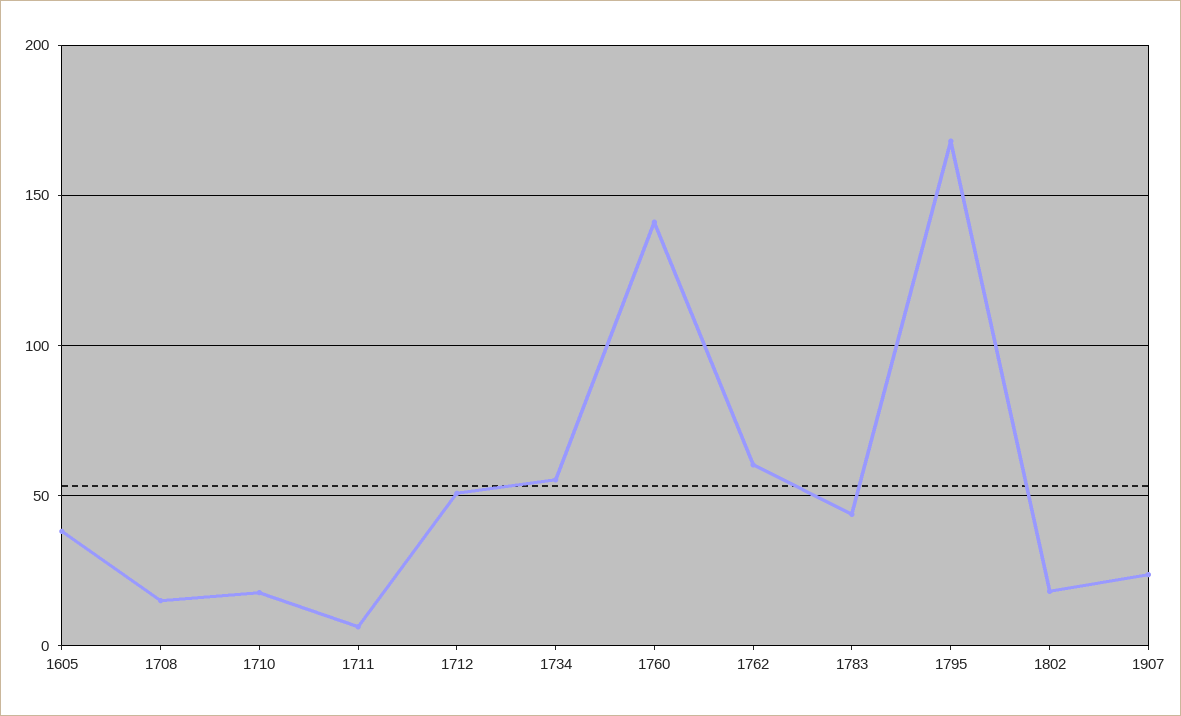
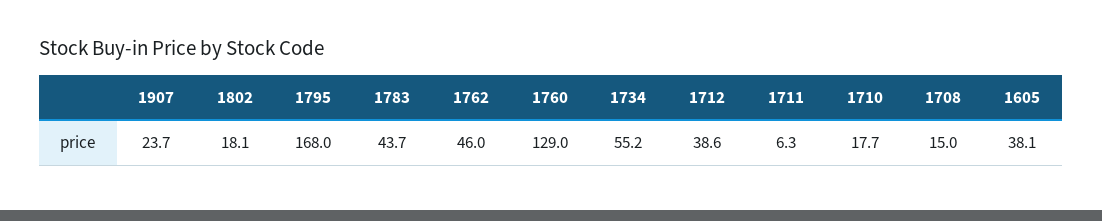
1712: 50 -> 38.6
1760: 140 -> 129
1762: 60 -> 46

